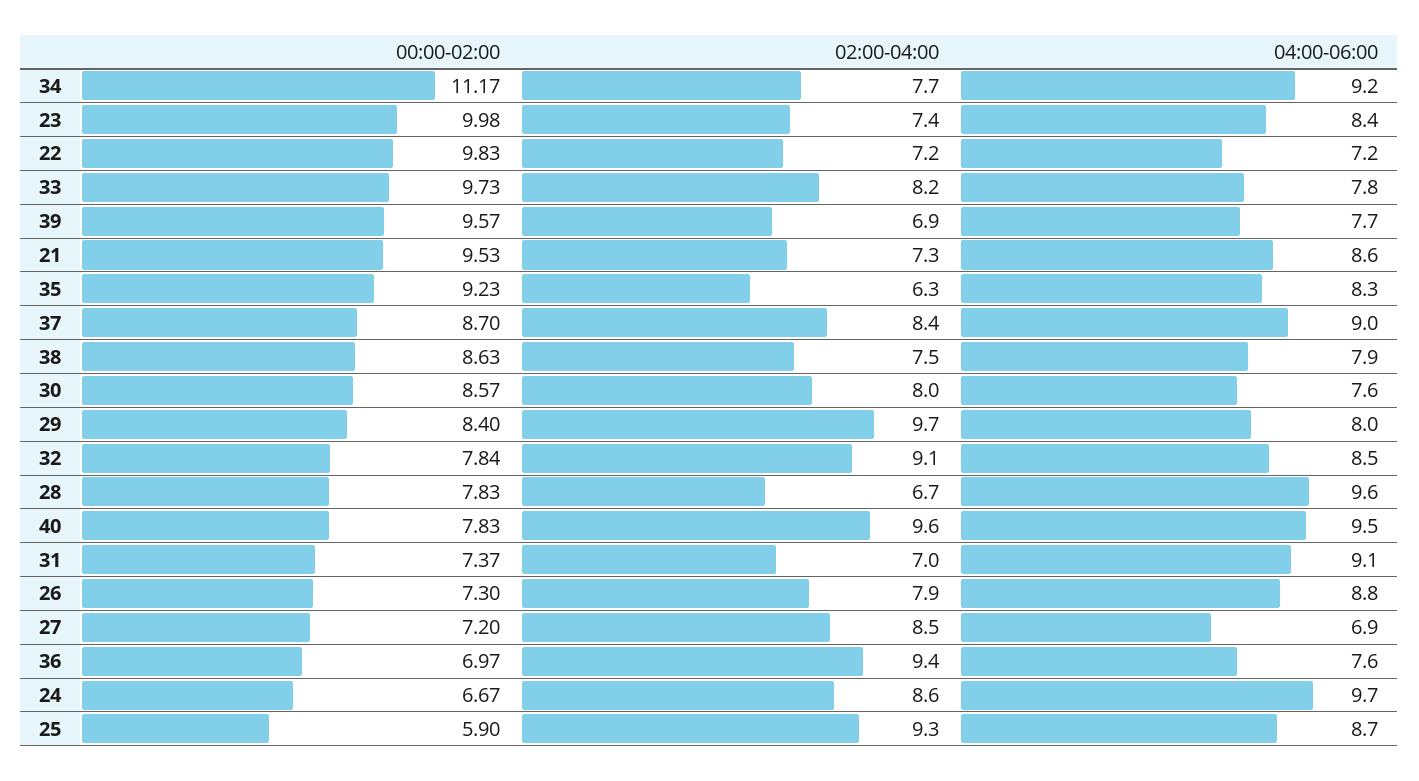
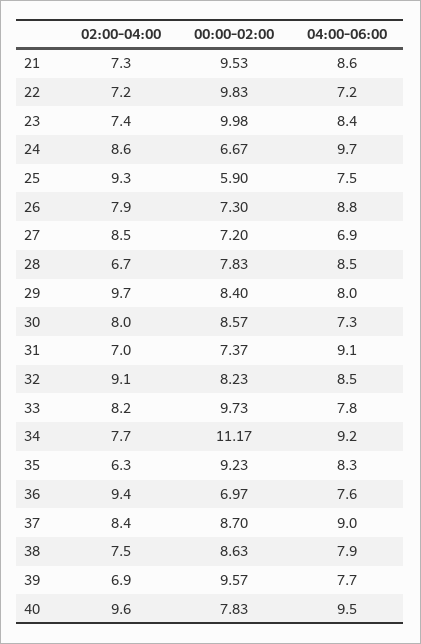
04:00-06:00, 30: 7.6 -> 7.3
00:00-02:00, 32: 7.84 -> 8.23
04:00-06:00, 28: 9.6 -> 8.5
04:00-06:00, 25: 8.7 -> 7.5

